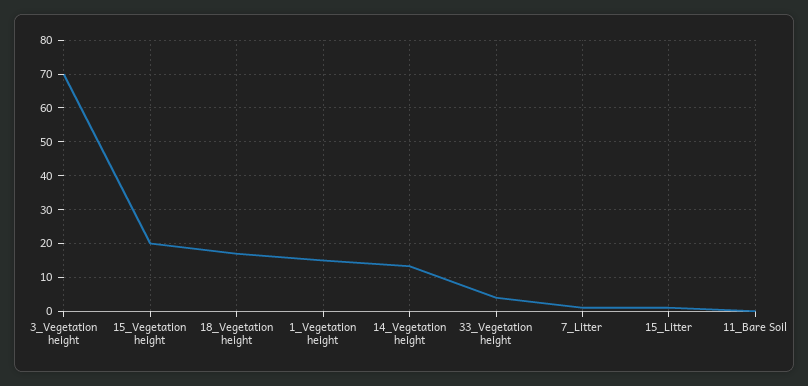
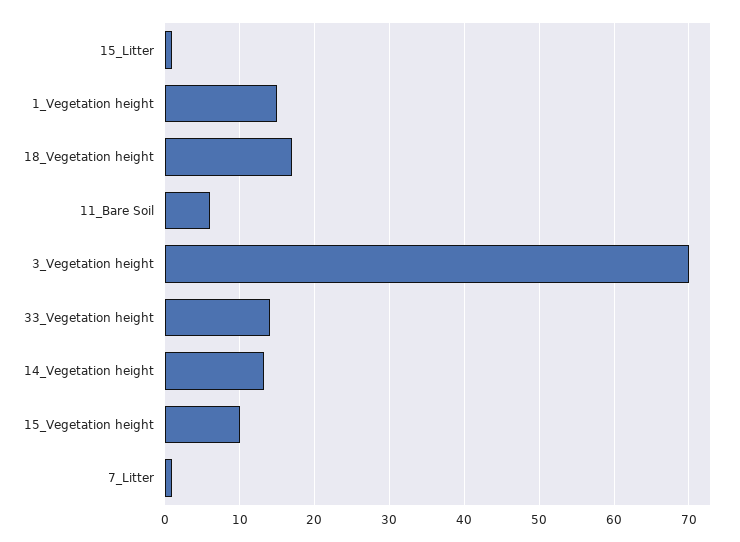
15_Vegetation height: 20 -> 10
33_Vegetation height: 4 -> 14
11_Bare Soil: 0 -> 6

